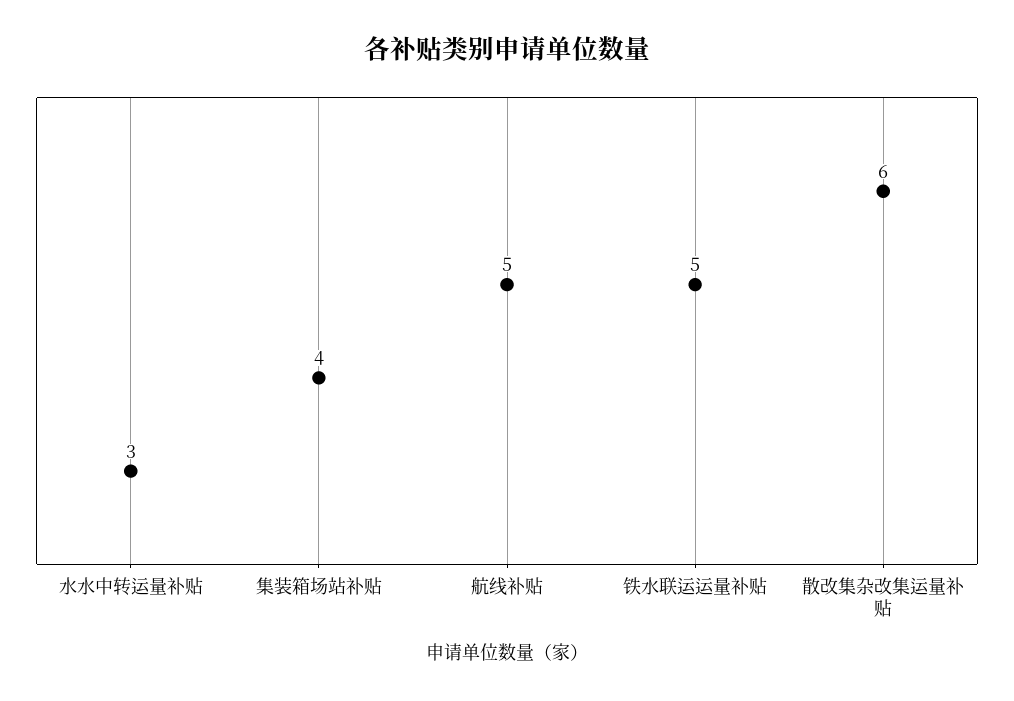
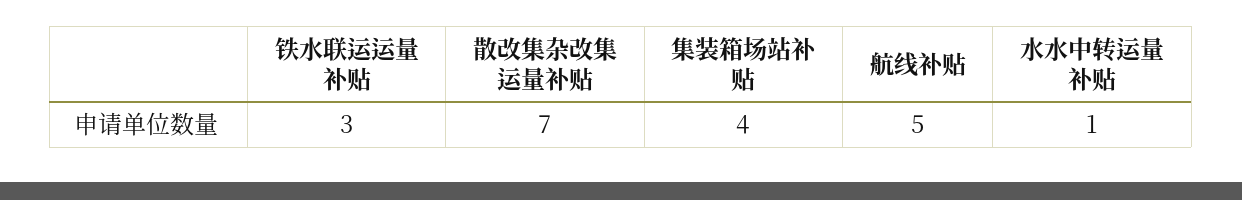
水水中转运量补贴: 3 -> 1
铁水联运运量补贴: 5 -> 3
散改集杂改集运量补贴: 6 -> 7

